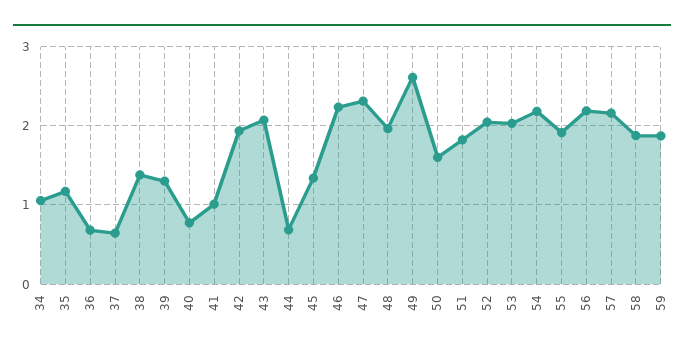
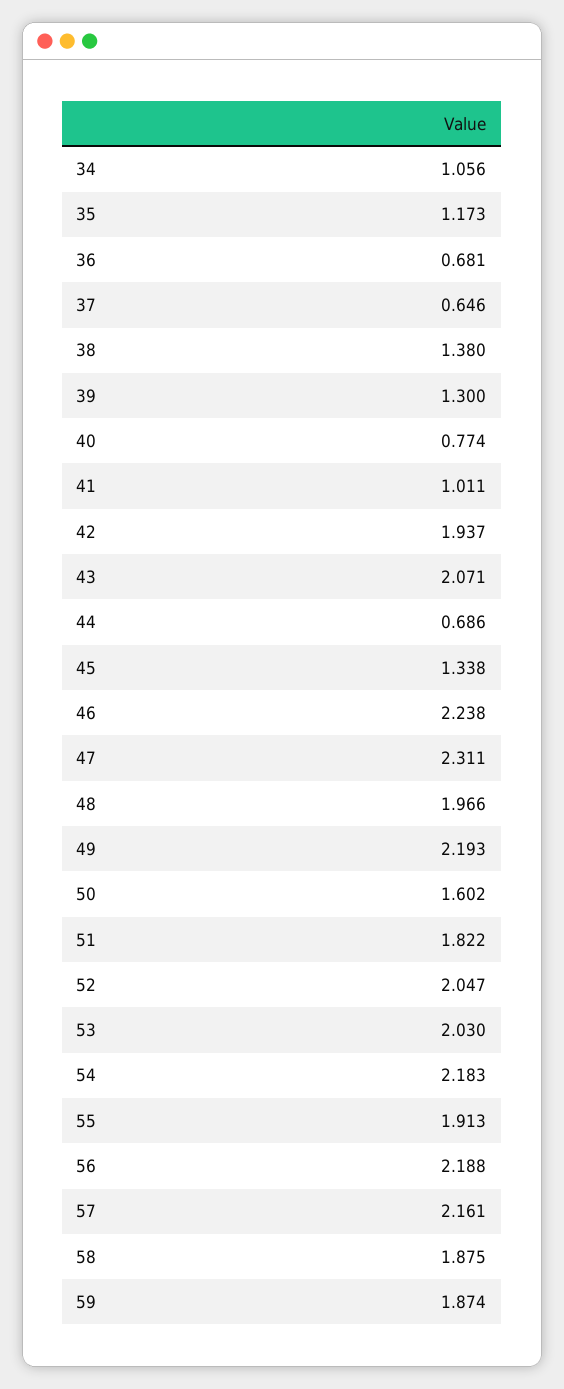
49: 2.6 -> 2.193

